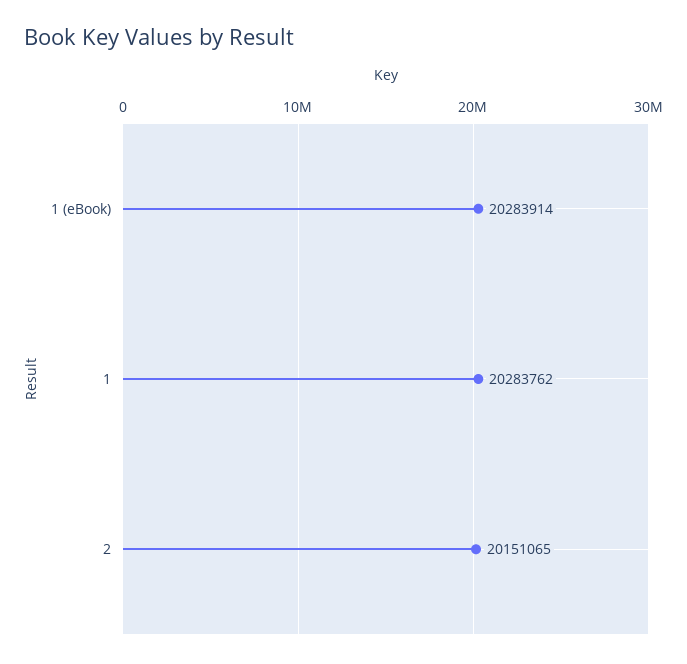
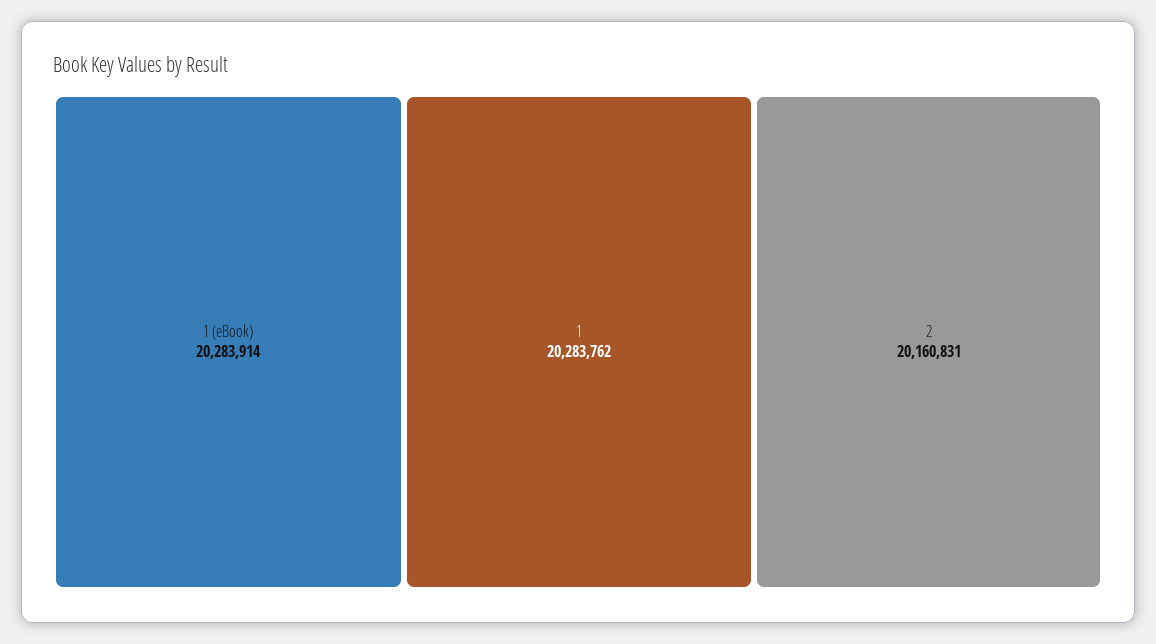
2: 20151065 -> 20160831

